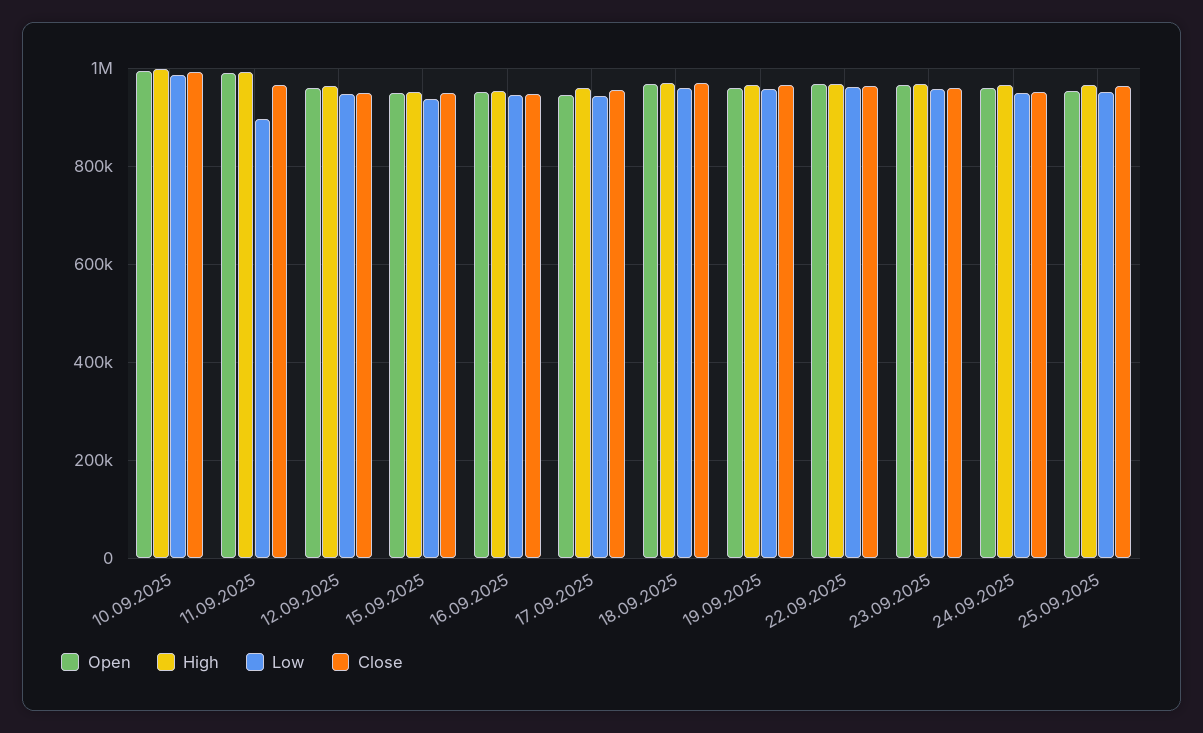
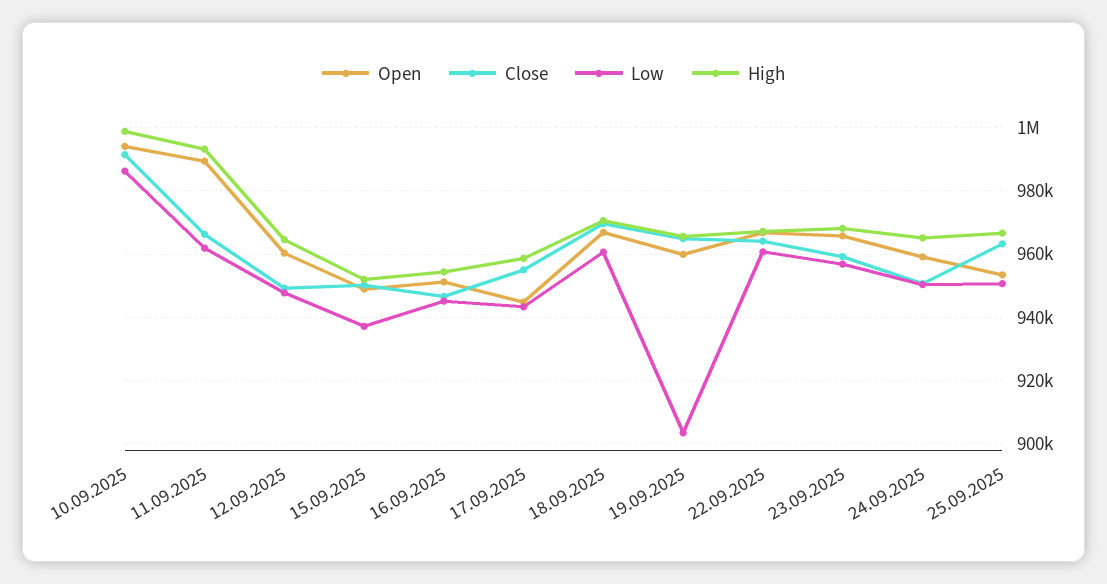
Low, 11.09.2025: 900000 -> 962000
Low, 19.09.2025: 960000 -> 904000

